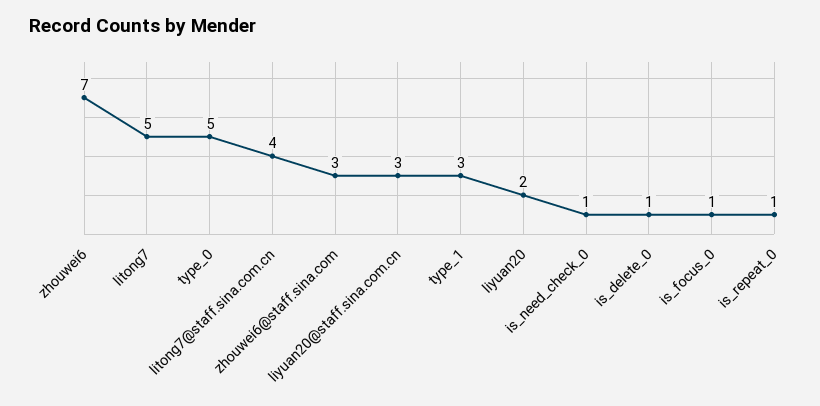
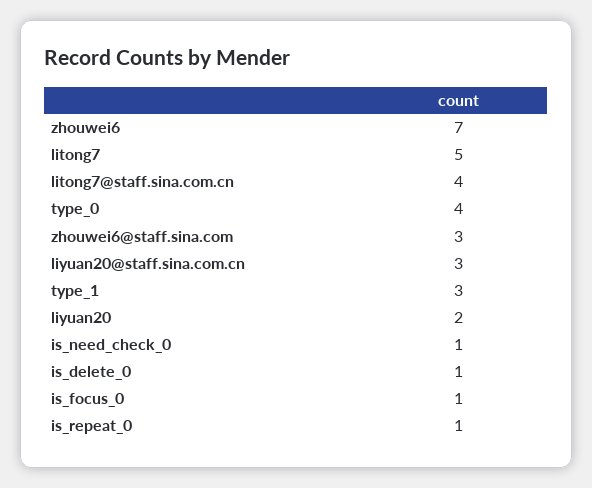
type_0: 5 -> 4

